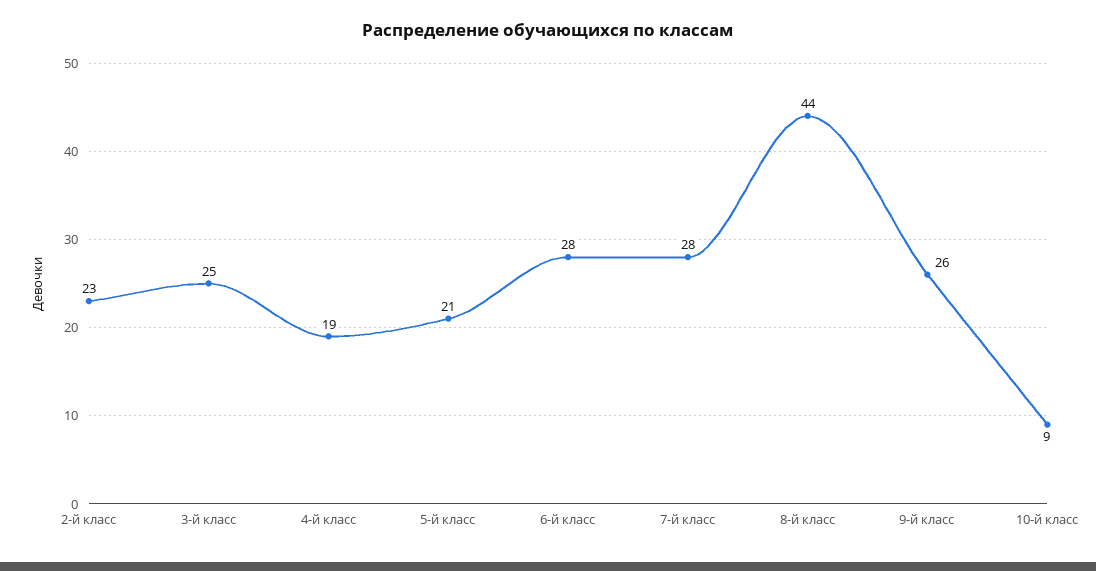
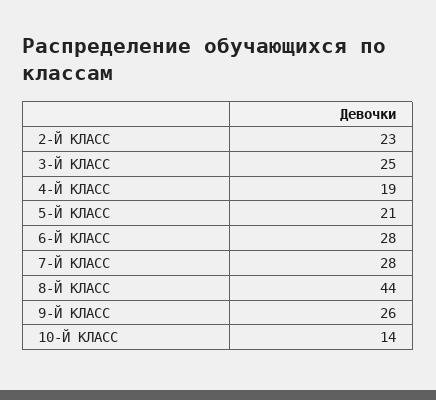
10-й класс: 9 -> 14

